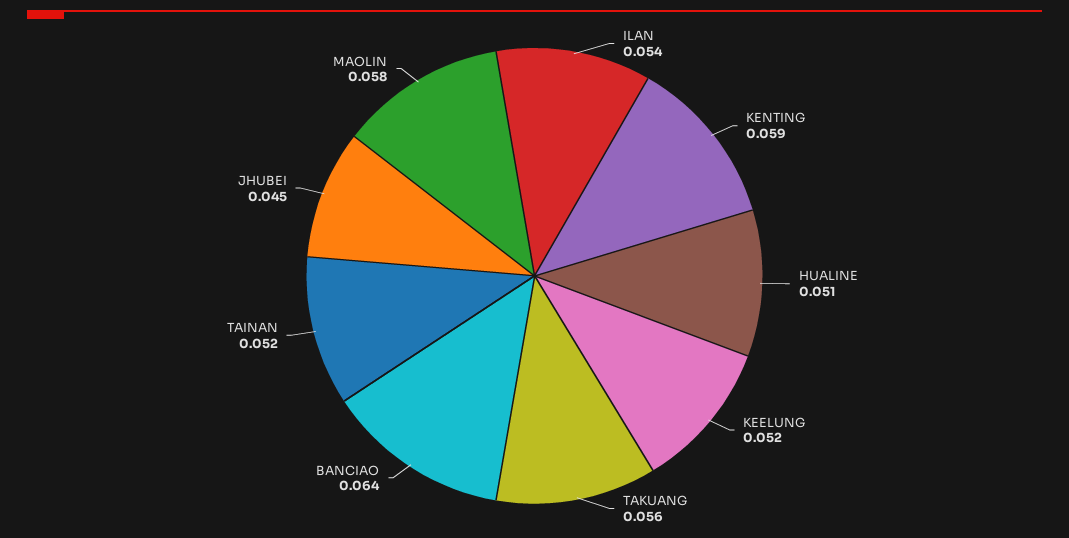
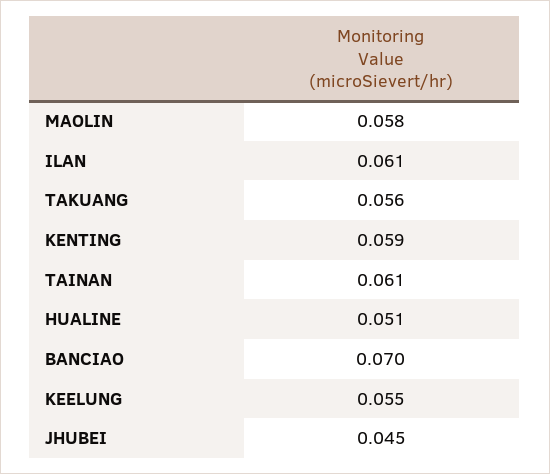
ILAN: 0.054 -> 0.061
KEELUNG: 0.052 -> 0.055
BANCIAO: 0.064 -> 0.07
TAINAN: 0.052 -> 0.061

